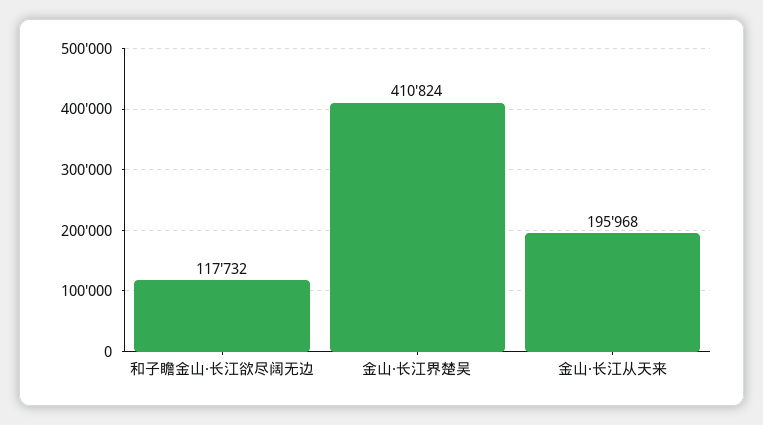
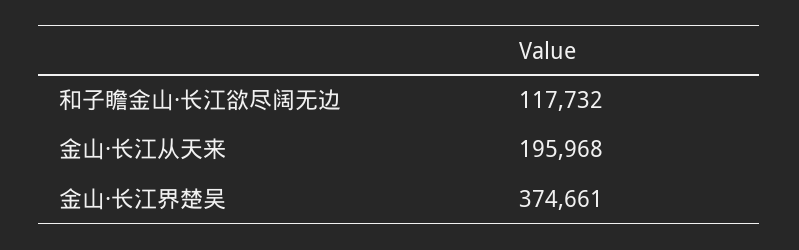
金山·长江界楚吴: 410824 -> 374661

